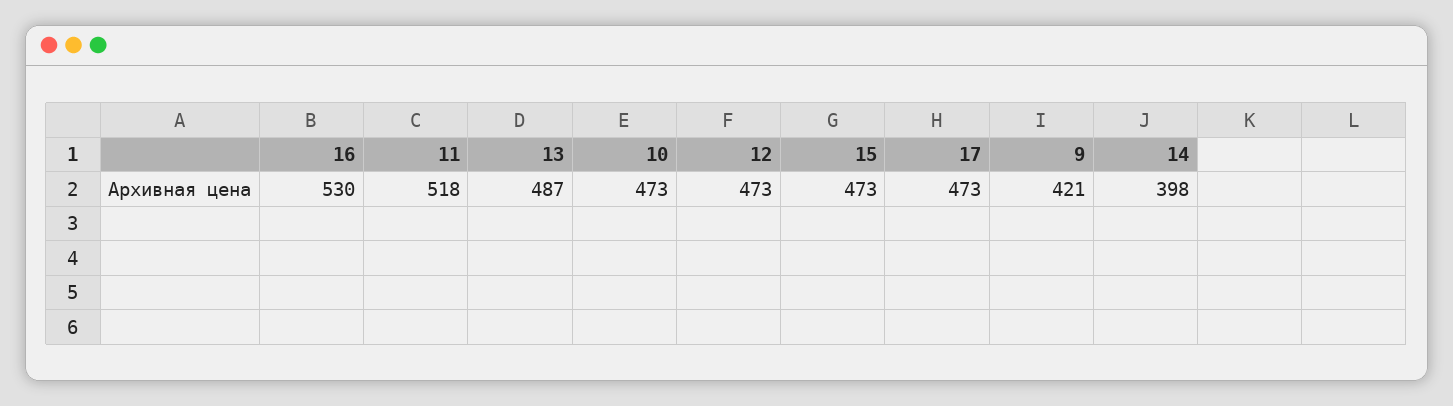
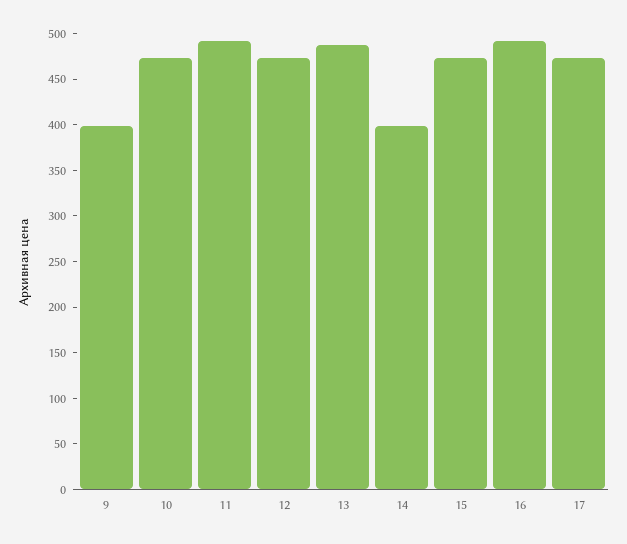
16: 530 -> 490
11: 518 -> 490
9: 421 -> 400

